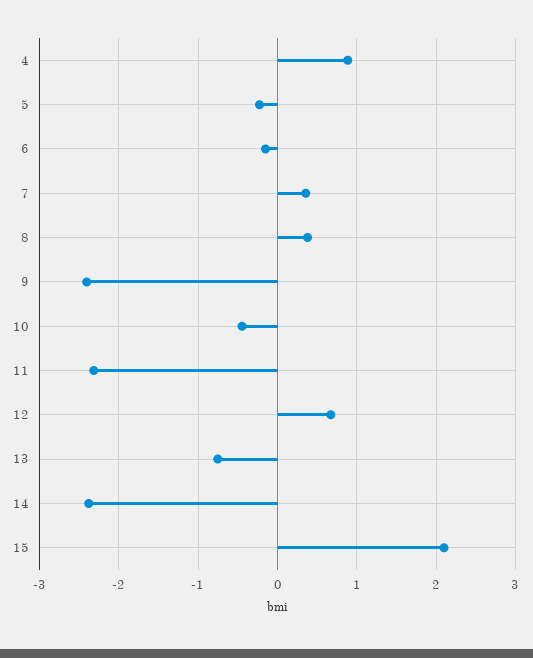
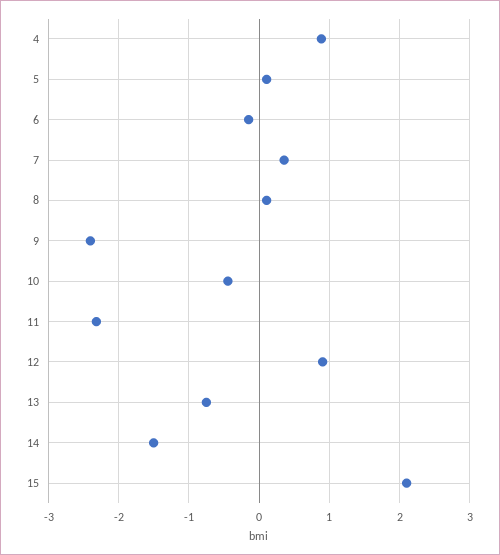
5: -0.2 -> 0.1
8: 0.4 -> 0.1
12: 0.7 -> 0.9
14: -2.4 -> -1.5

